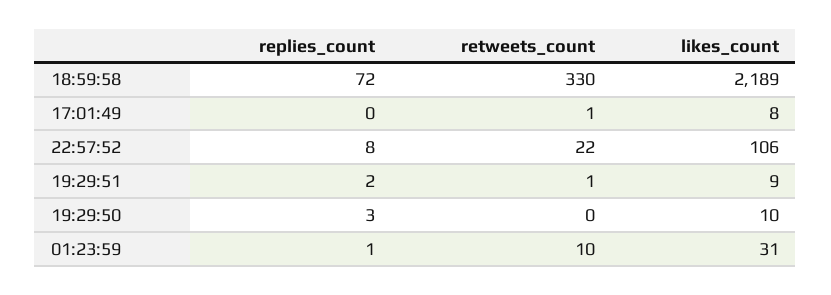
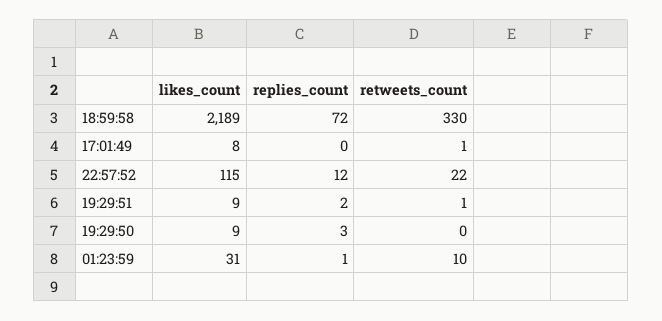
replies_count, 22:57:52: 8 -> 12
likes_count, 22:57:52: 106 -> 115
likes_count, 19:29:50: 10 -> 9

